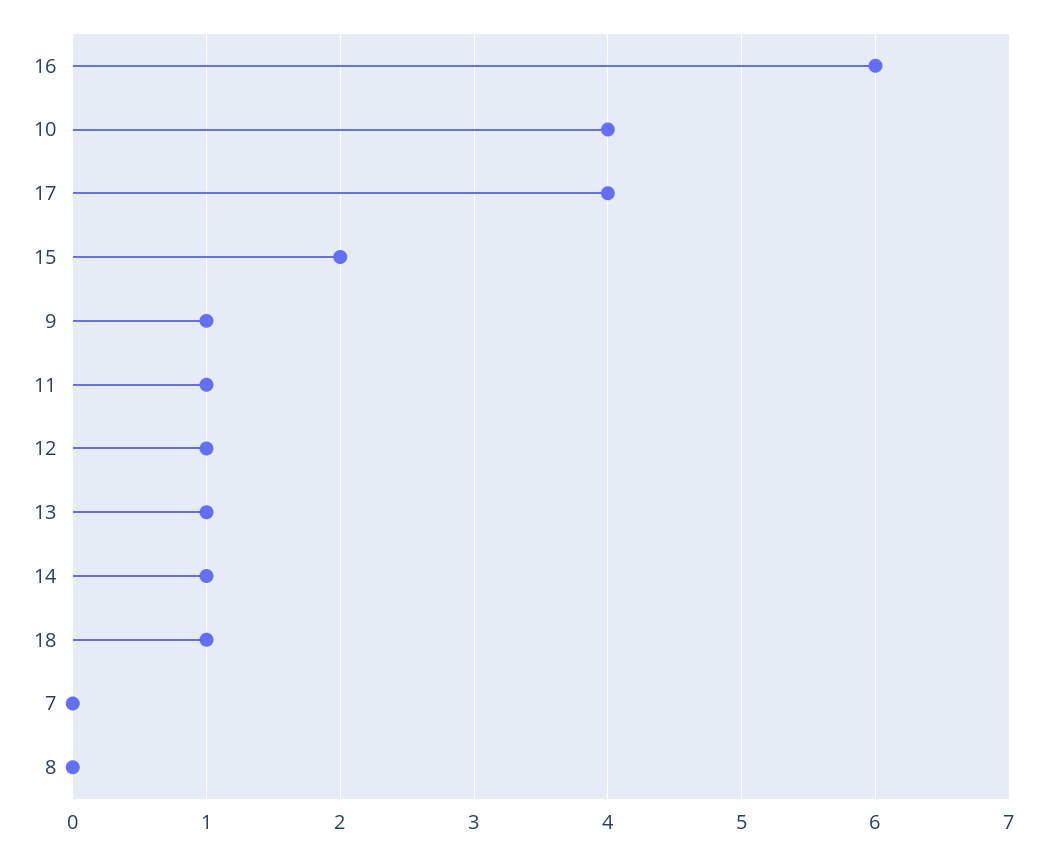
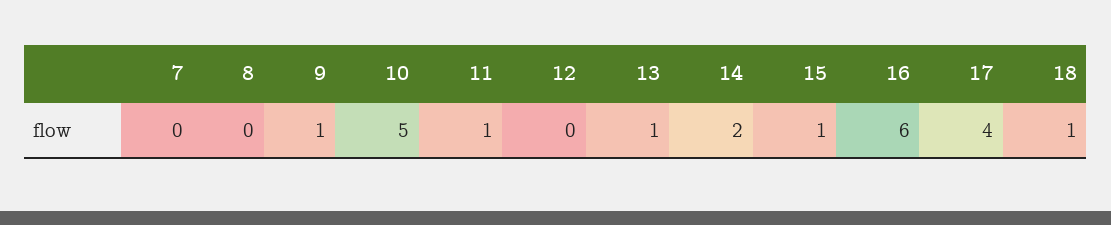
10: 4 -> 5
15: 2 -> 1
12: 1 -> 0
14: 1 -> 2

